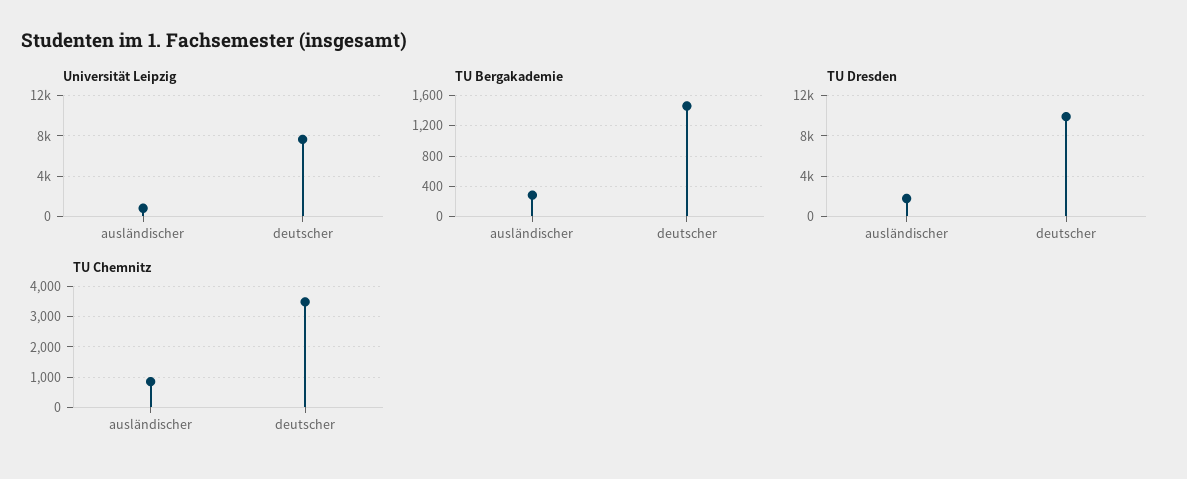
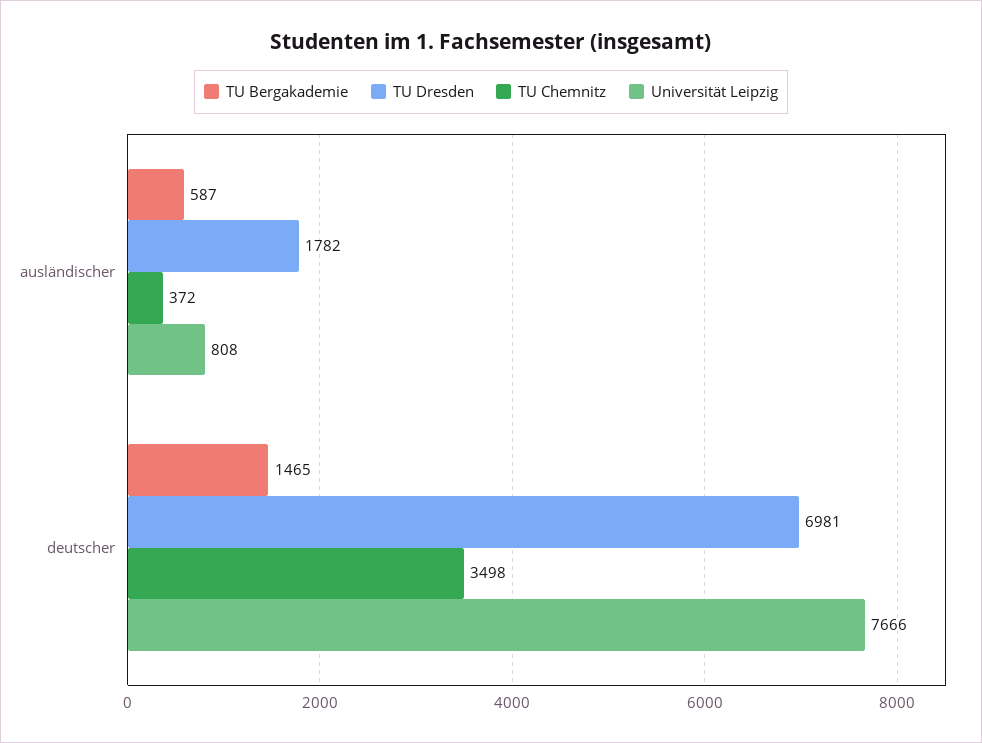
TU Bergakademie, ausländischer: 300 -> 587
TU Dresden, deutscher: 10000 -> 6981
TU Chemnitz, ausländischer: 800 -> 372

